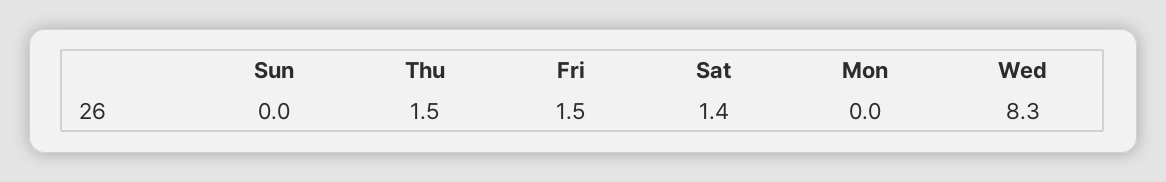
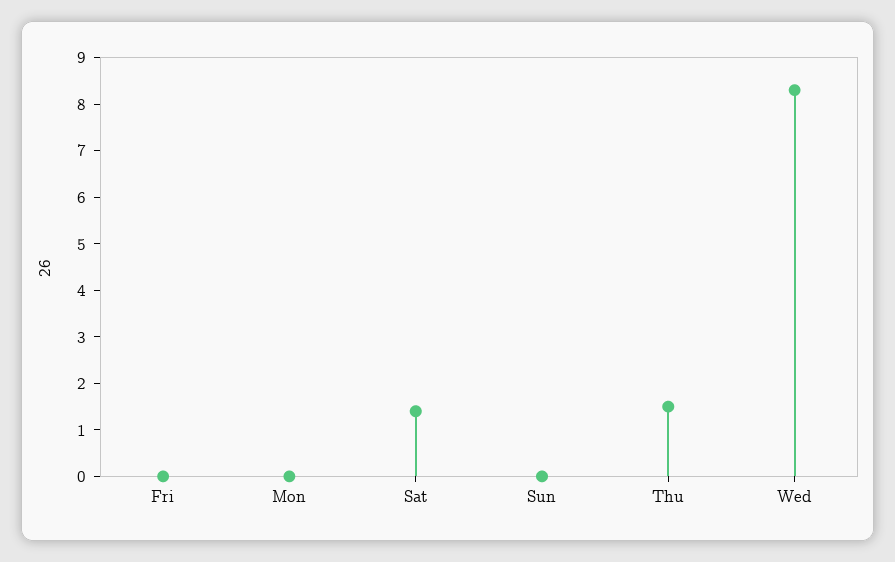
Fri: 1.5 -> 0

